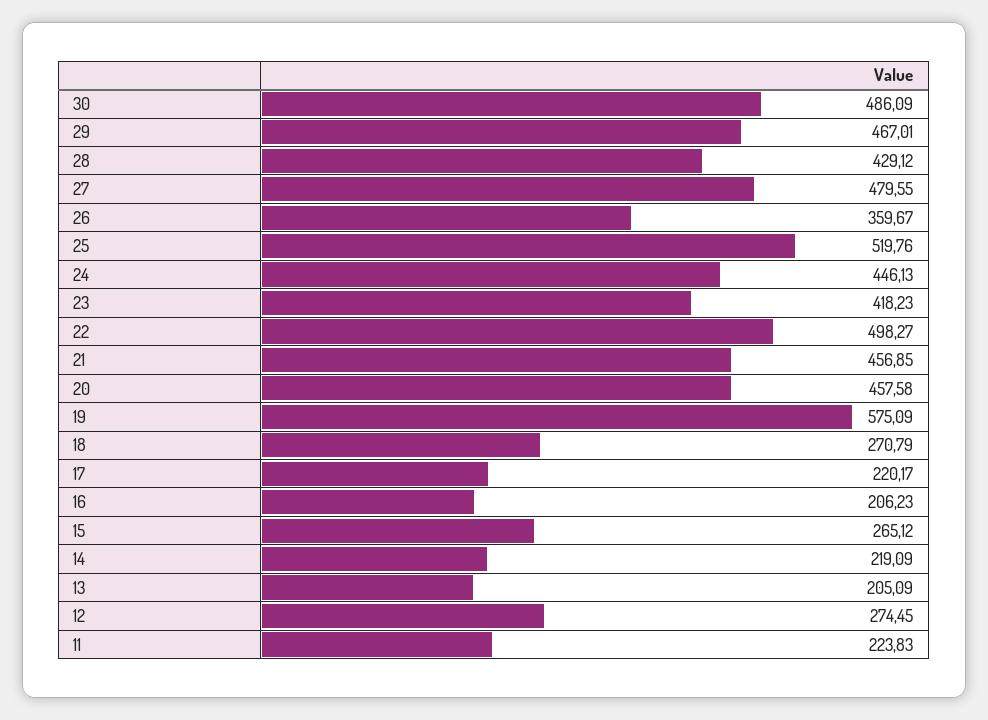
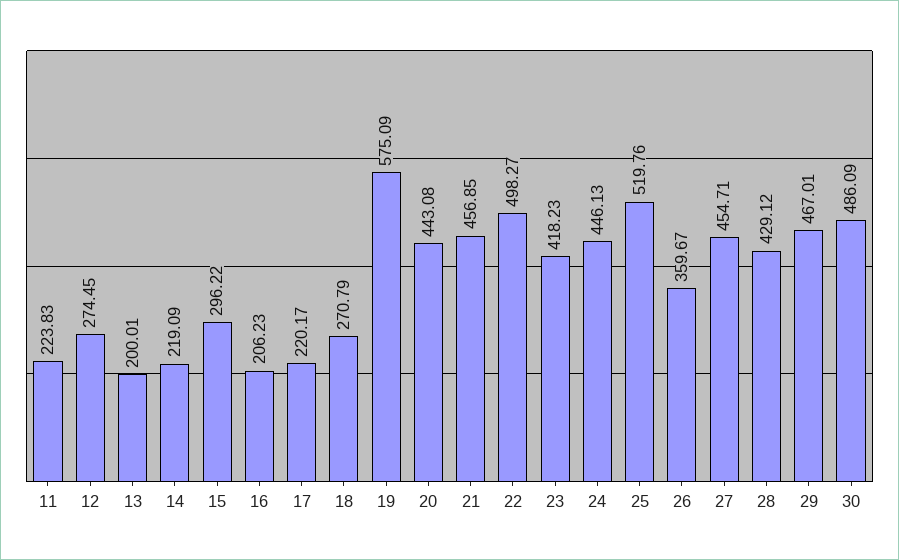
27: 479.55 -> 454.71
20: 457.58 -> 443.08
15: 265.12 -> 296.22
13: 205.09 -> 200.01

